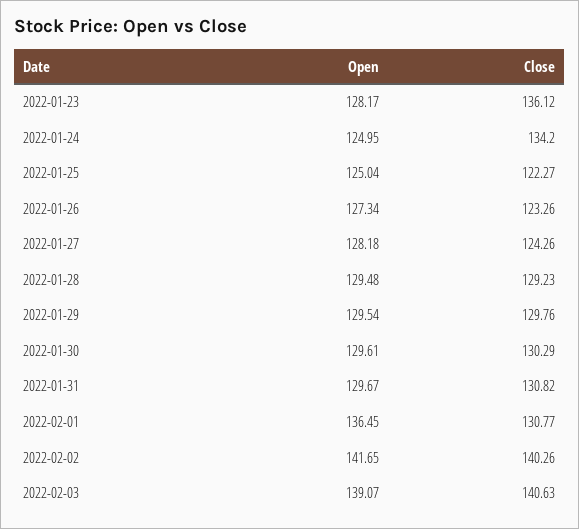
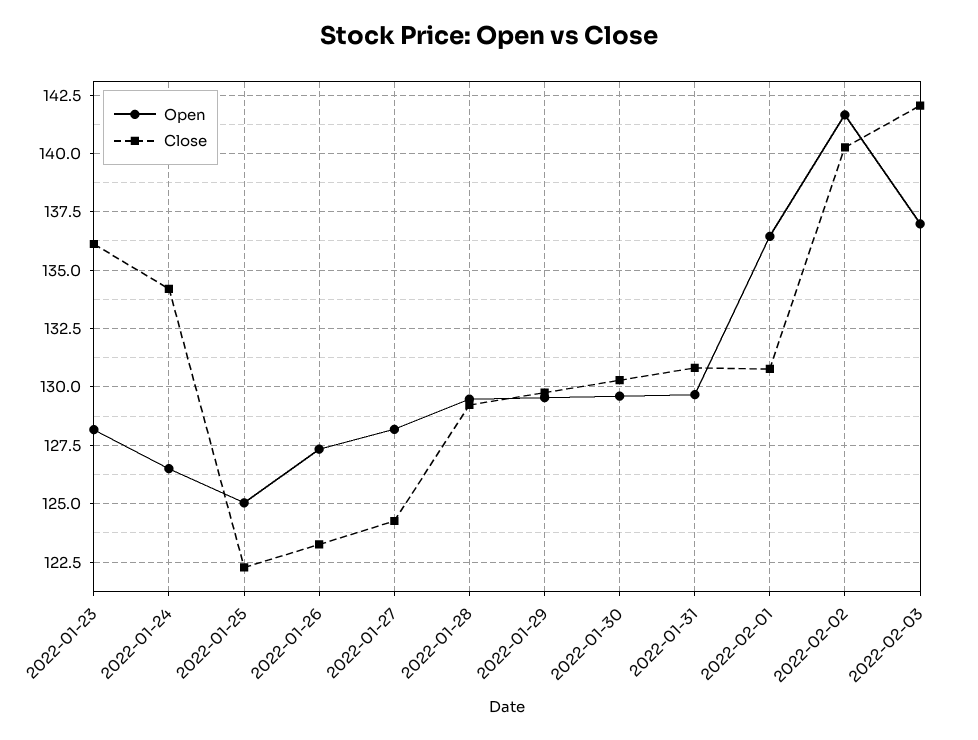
Open, 2022-01-24: 124.95 -> 126.5
Open, 2022-02-03: 139.07 -> 137
Close, 2022-02-03: 140.63 -> 142

